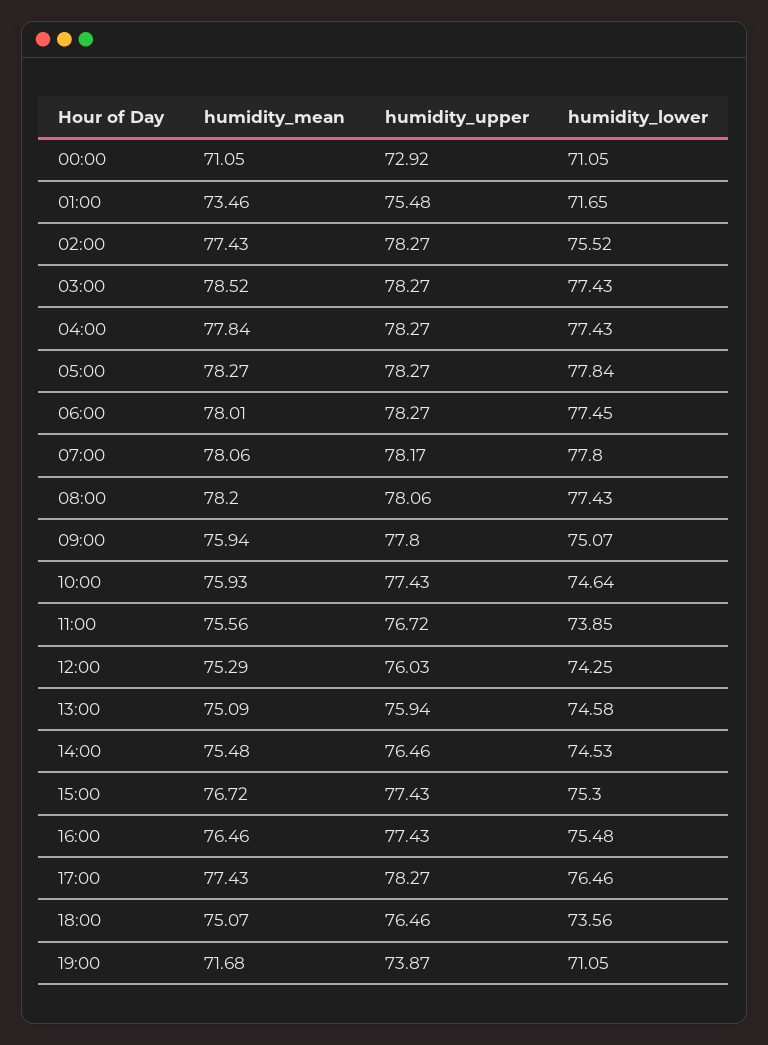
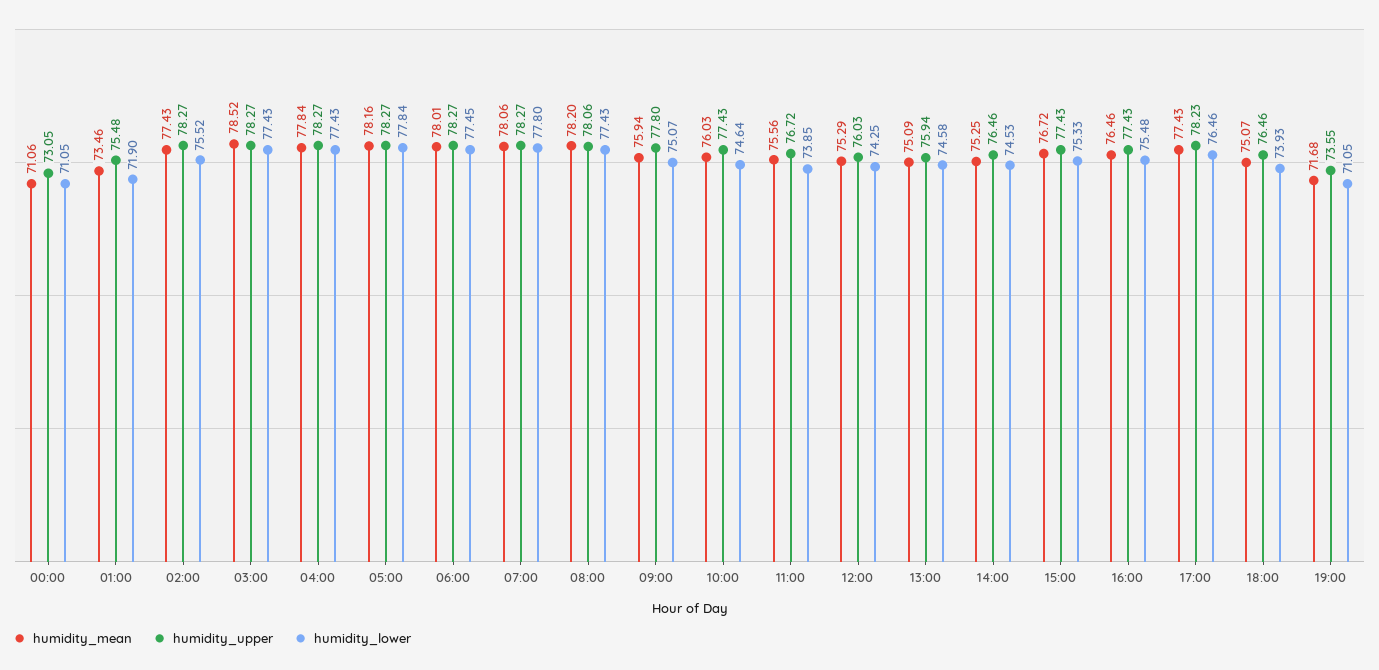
humidity_mean, 00:00: 71.05 -> 71.06
humidity_upper, 00:00: 72.92 -> 73.05
humidity_lower, 01:00: 71.65 -> 71.9
humidity_mean, 05:00: 78.27 -> 78.16
humidity_upper, 07:00: 78.17 -> 78.27
humidity_mean, 10:00: 75.93 -> 76.03
humidity_mean, 14:00: 75.48 -> 75.25
humidity_lower, 15:00: 75.3 -> 75.33
humidity_upper, 17:00: 78.27 -> 78.23
humidity_lower, 18:00: 73.56 -> 73.93
humidity_upper, 19:00: 73.87 -> 73.55

